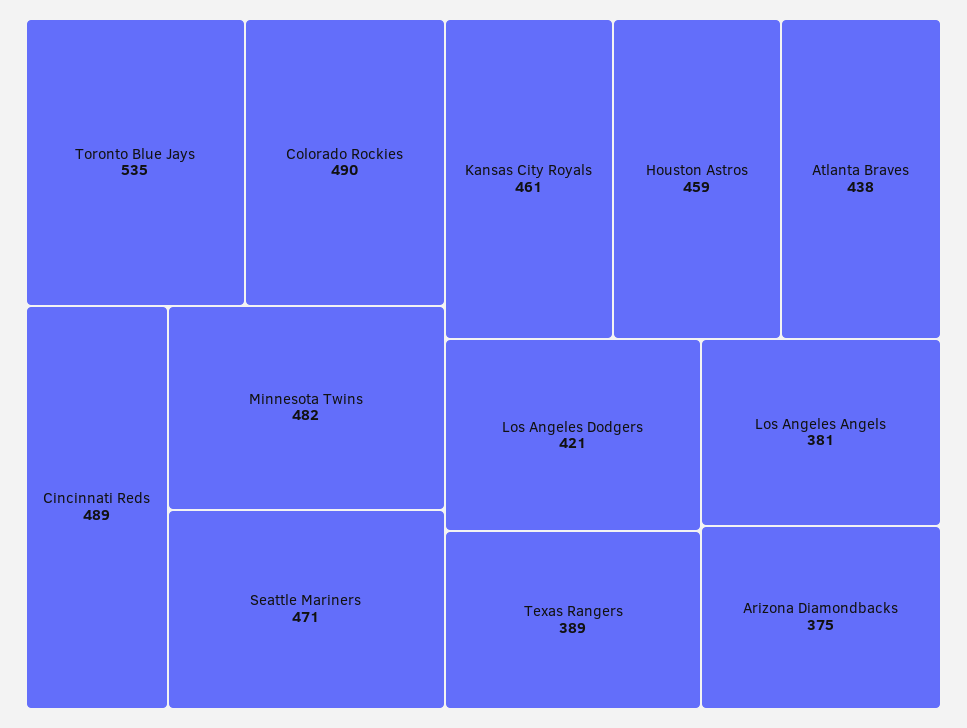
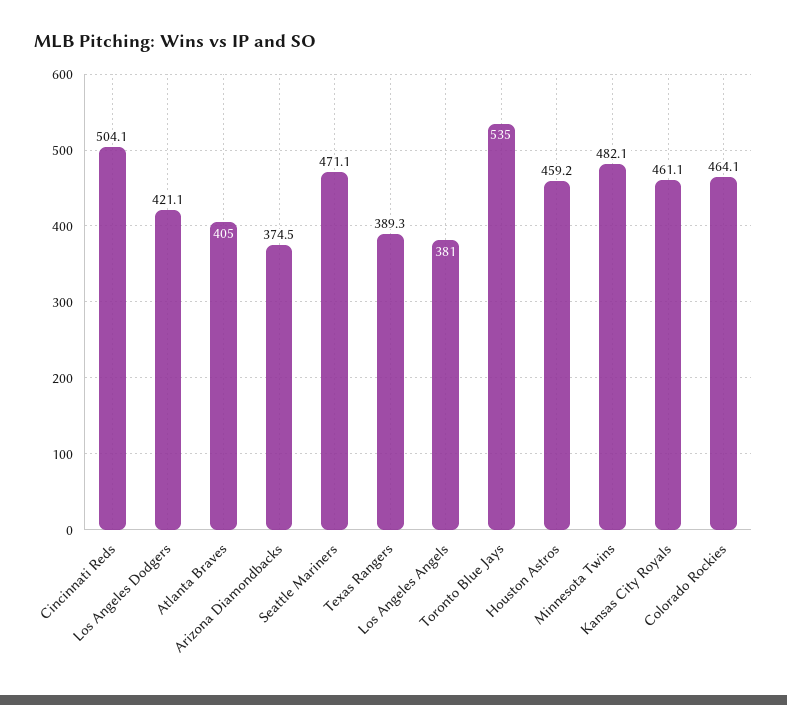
Colorado Rockies: 490 -> 464.1
Cincinnati Reds: 489 -> 504.1
Atlanta Braves: 438 -> 405

